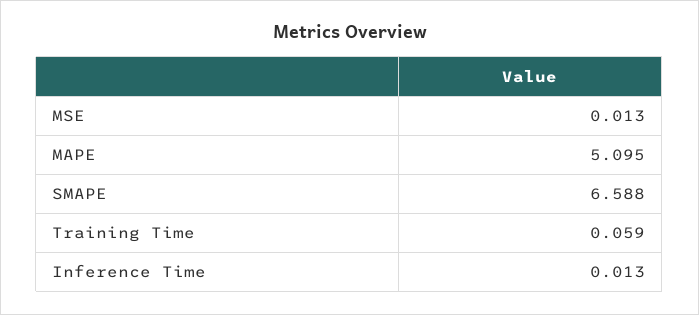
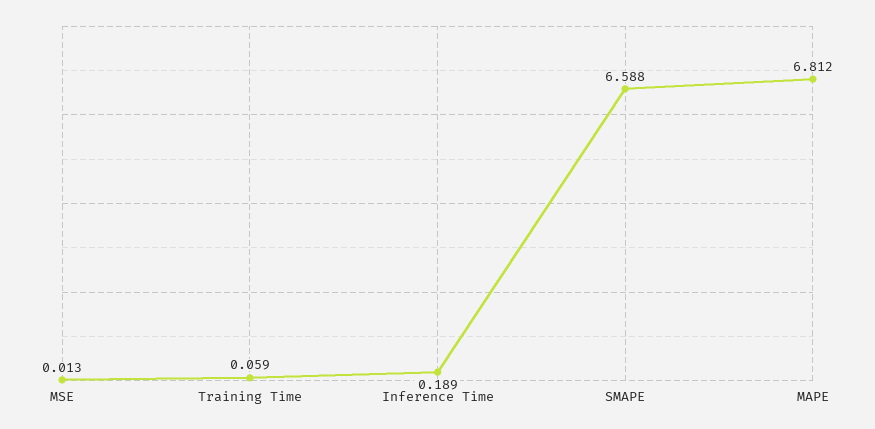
MAPE: 5.095 -> 6.812
Inference Time: 0.013 -> 0.189

